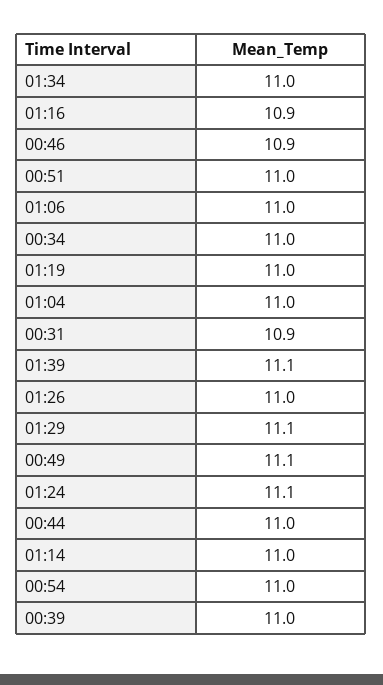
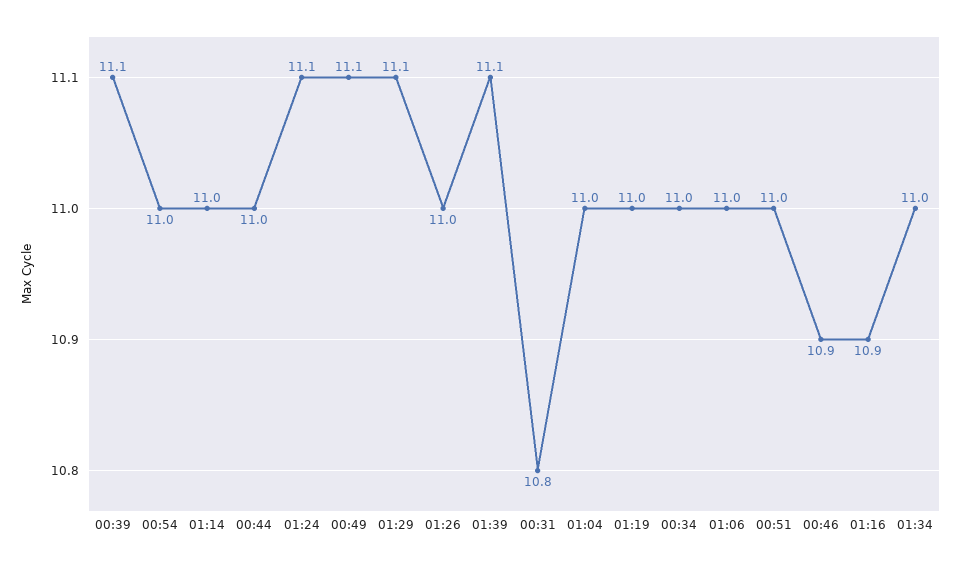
00:31: 10.9 -> 10.8
00:39: 11 -> 11.1

